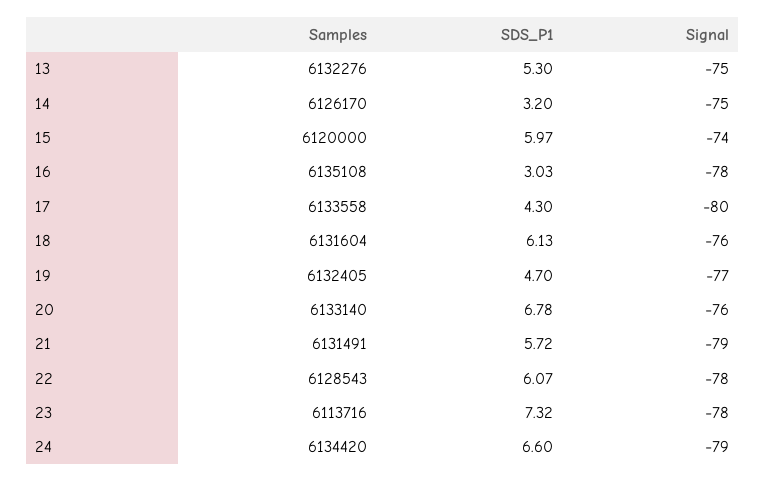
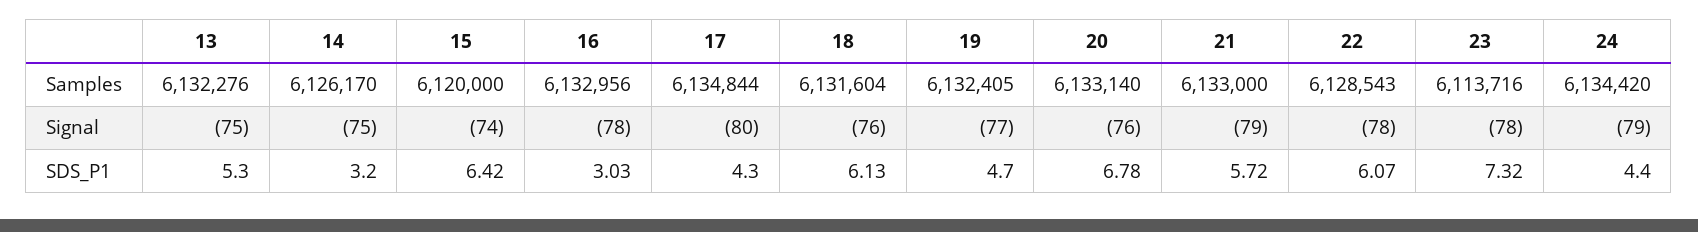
SDS_P1, 15: 5.97 -> 6.42
Samples, 16: 6135108 -> 6132956
Samples, 17: 6133558 -> 6134844
Samples, 21: 6131491 -> 6133000
SDS_P1, 24: 6.6 -> 4.4

